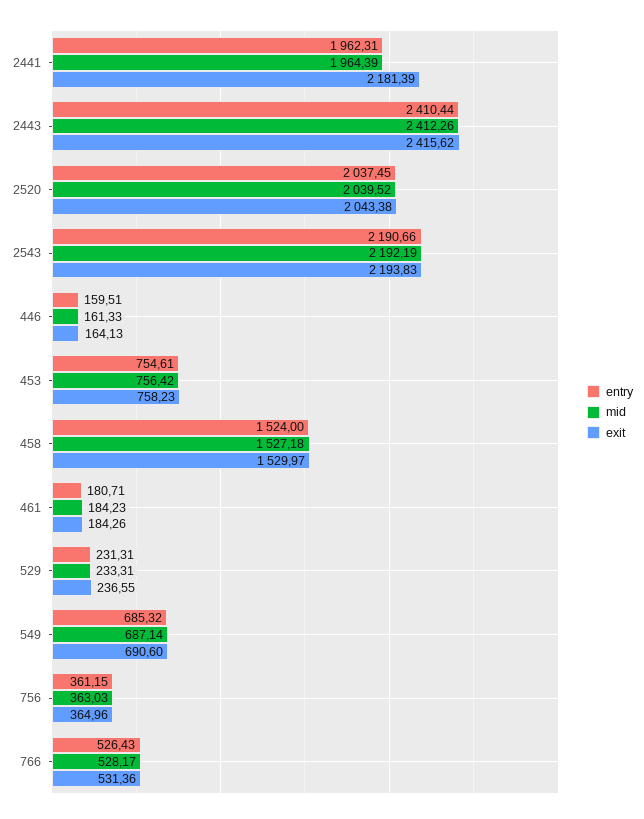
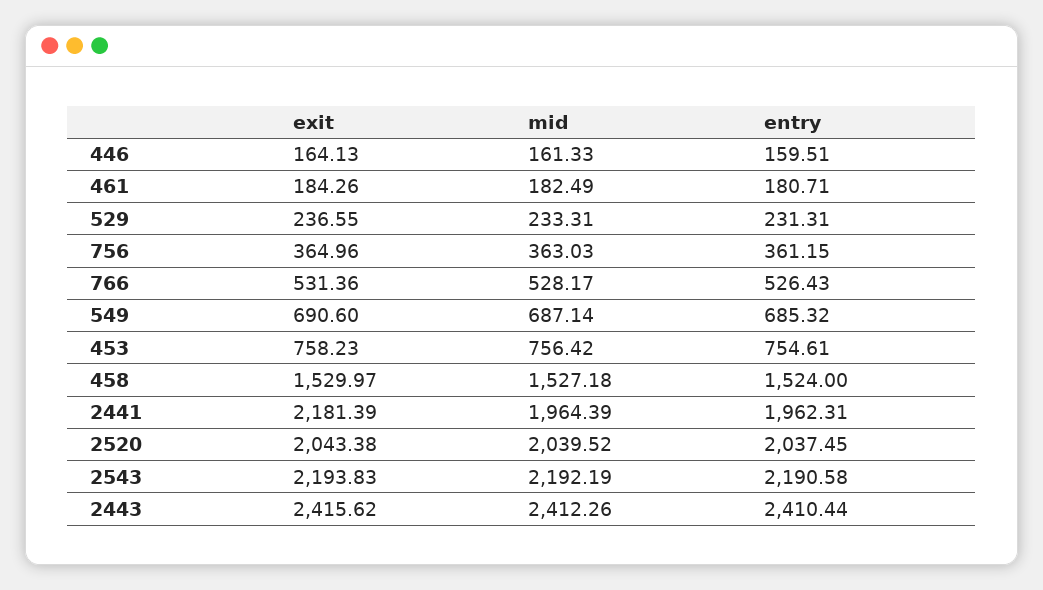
entry, 2543: 2190.66 -> 2190.58
mid, 461: 184.23 -> 182.49

